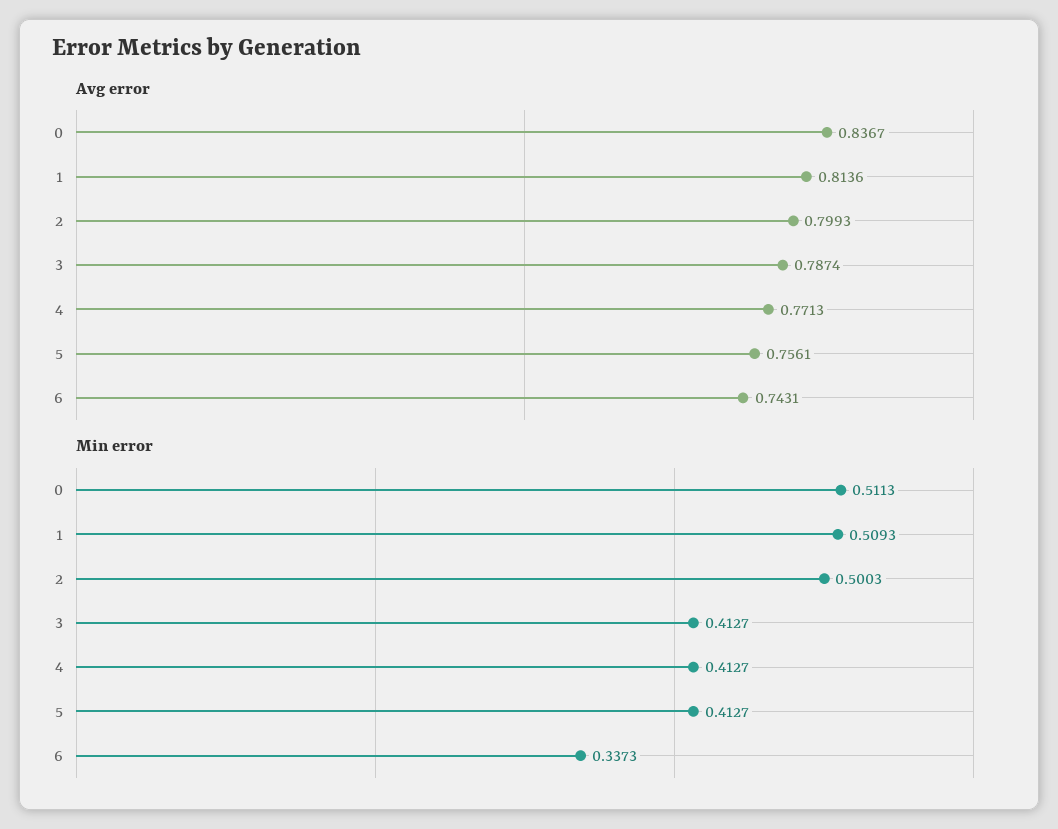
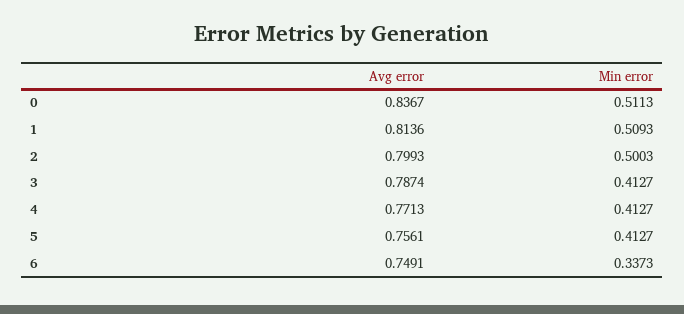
Avg error, 6: 0.7431 -> 0.7491

